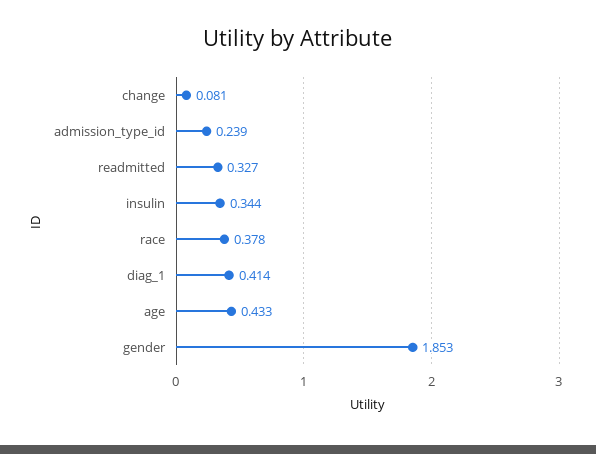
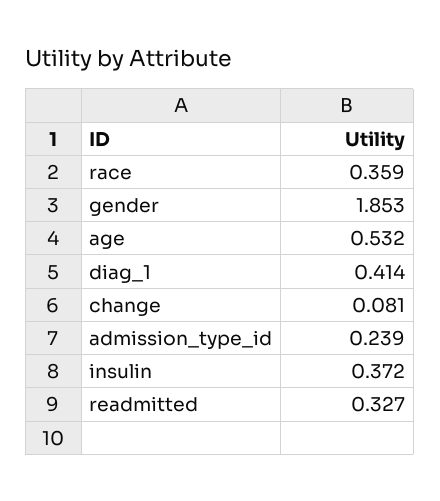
insulin: 0.344 -> 0.372
race: 0.378 -> 0.359
age: 0.433 -> 0.532

